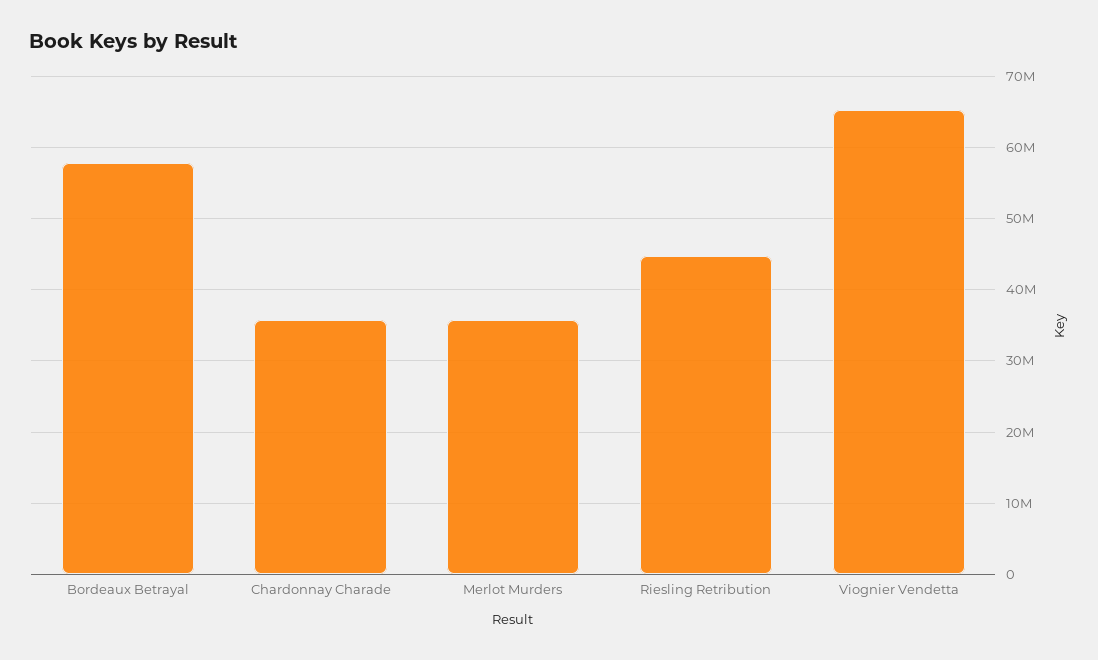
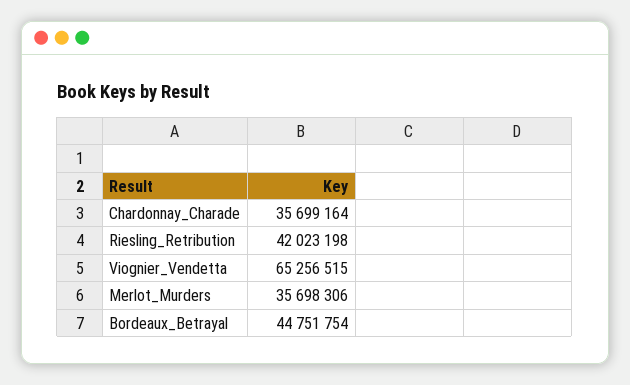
Bordeaux Betrayal: 58000000 -> 44751754
Riesling Retribution: 45000000 -> 42023198

